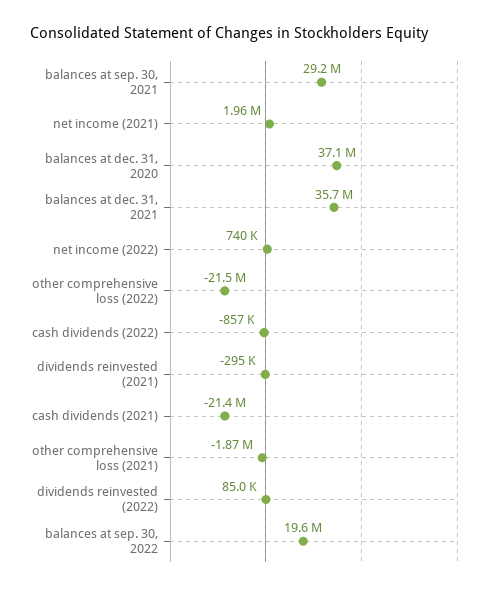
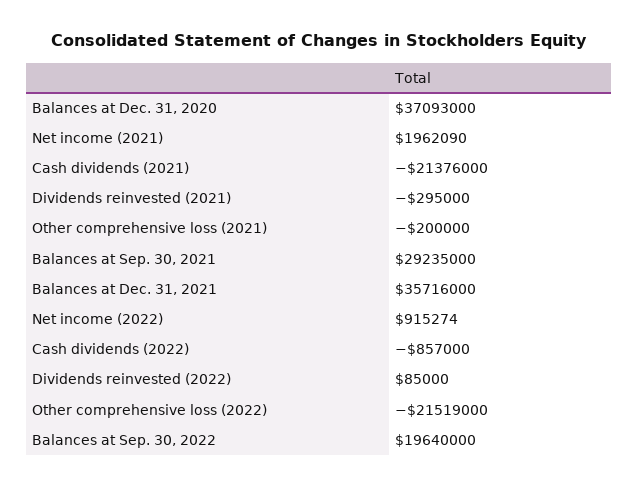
net income (2022): 740000 -> 915274
other comprehensive loss (2021): -1870000 -> -200000

